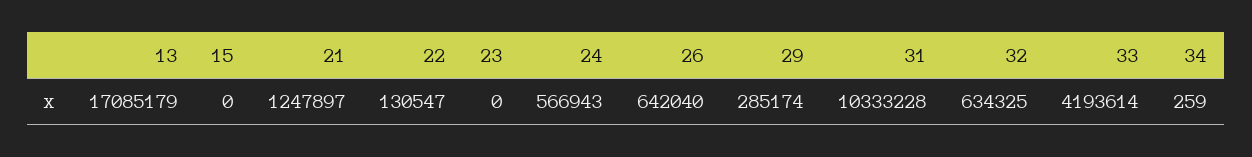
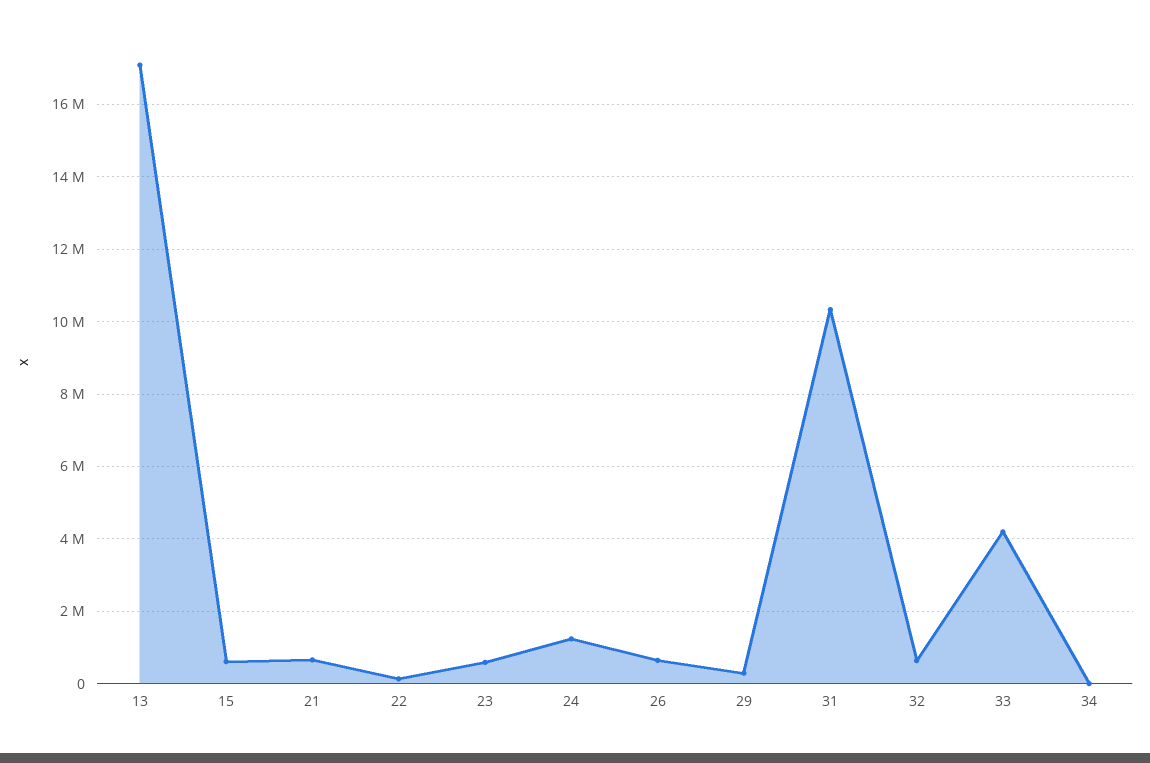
15: 0 -> 600000
21: 1247897 -> 600000
23: 0 -> 600000
24: 566943 -> 1200000

